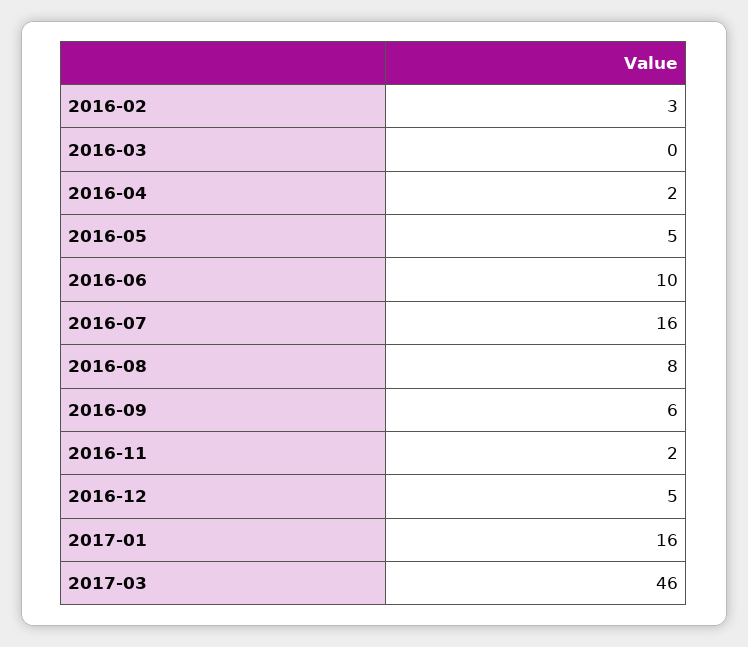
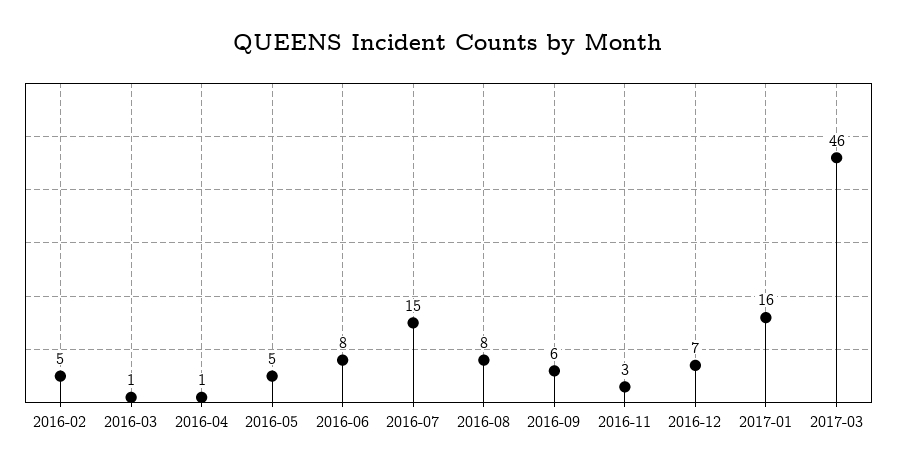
2016-02: 3 -> 5
2016-03: 0 -> 1
2016-04: 2 -> 1
2016-06: 10 -> 8
2016-07: 16 -> 15
2016-11: 2 -> 3
2016-12: 5 -> 7

